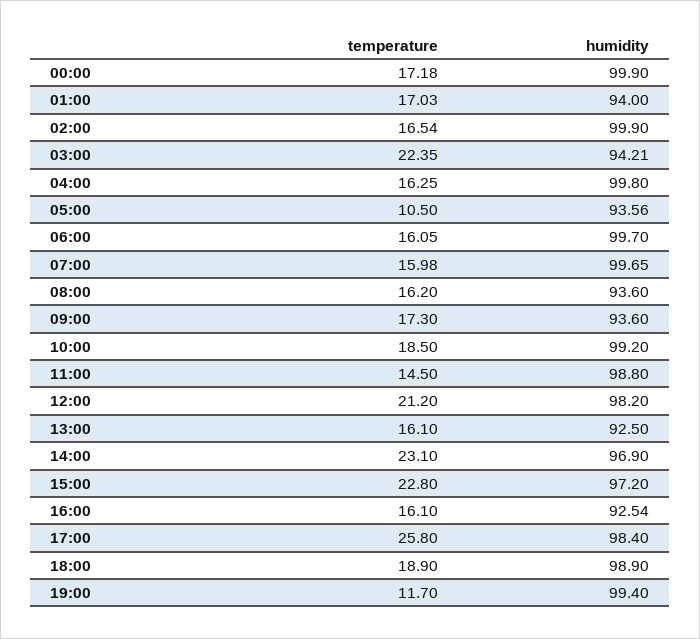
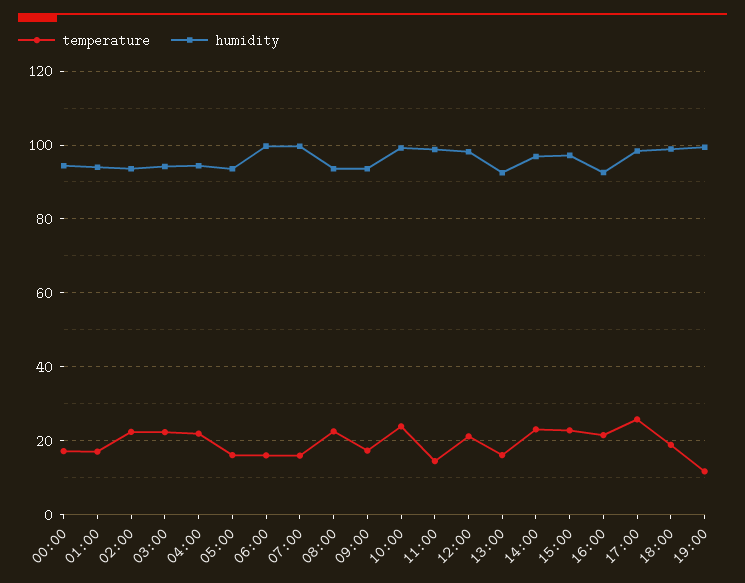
humidity, 00:00: 99.9 -> 94
temperature, 02:00: 16.54 -> 22
humidity, 02:00: 99.9 -> 94
temperature, 04:00: 16.25 -> 22
humidity, 04:00: 99.8 -> 94
temperature, 05:00: 10.5 -> 16
temperature, 08:00: 16.2 -> 22
temperature, 10:00: 18.5 -> 24
temperature, 16:00: 16.1 -> 22

